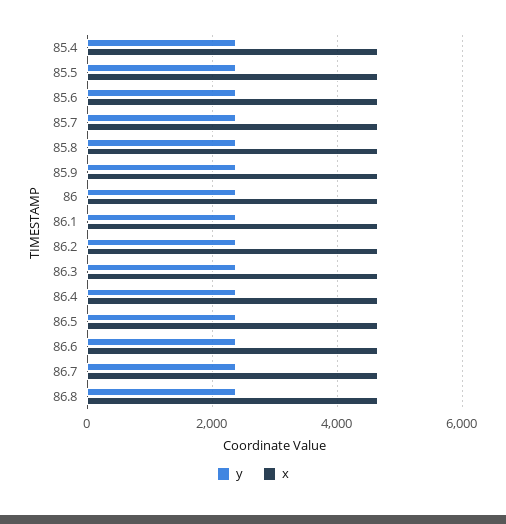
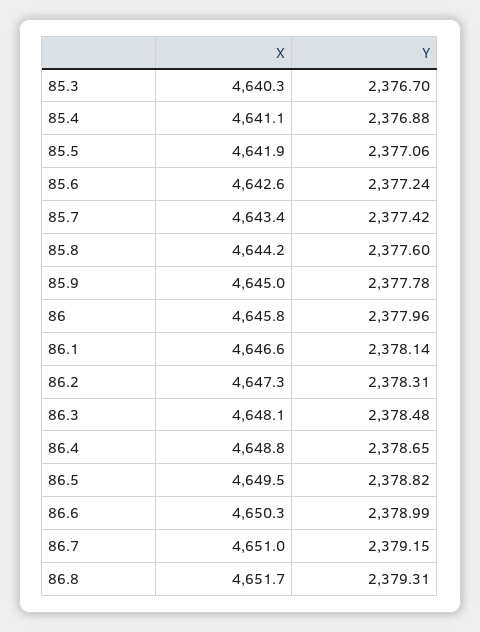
x, 85.3: none -> 4640.3
y, 85.3: none -> 2376.7

